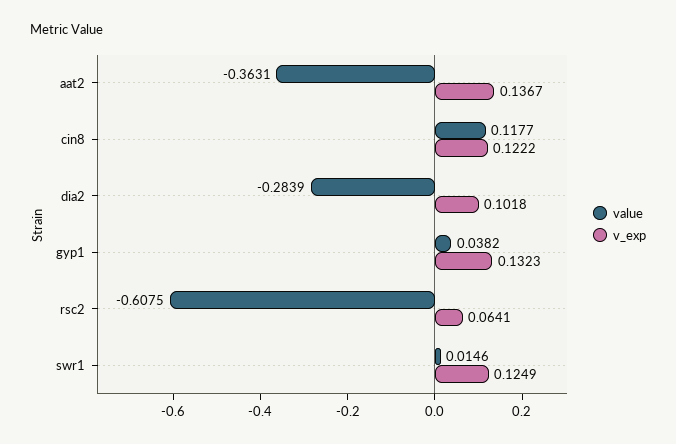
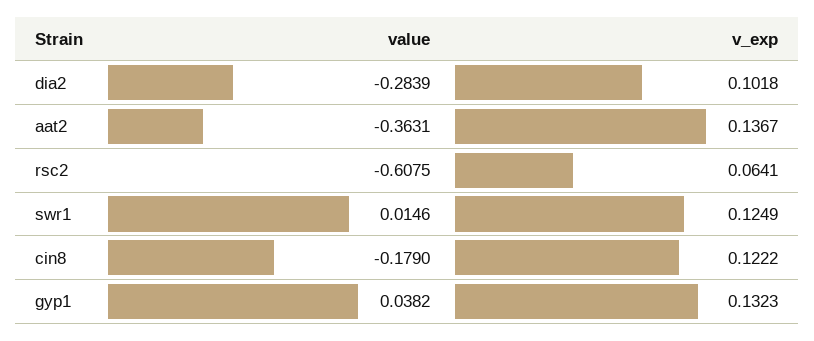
value, cin8: 0.1177 -> -0.179

